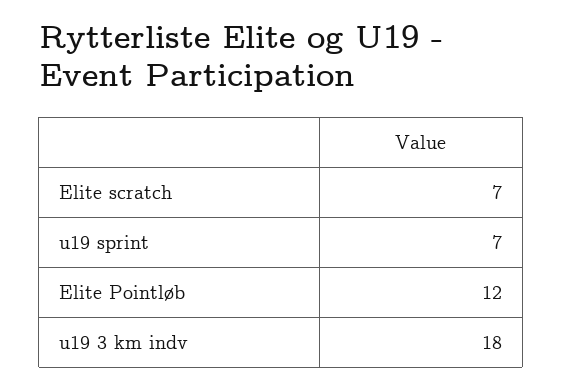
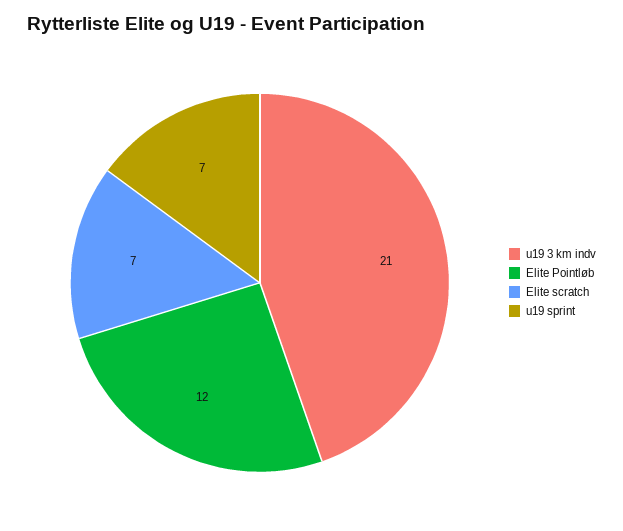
u19 3 km indv: 18 -> 21

